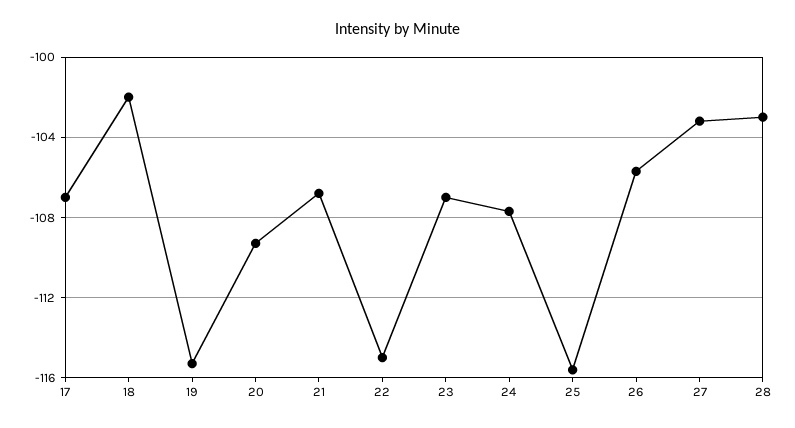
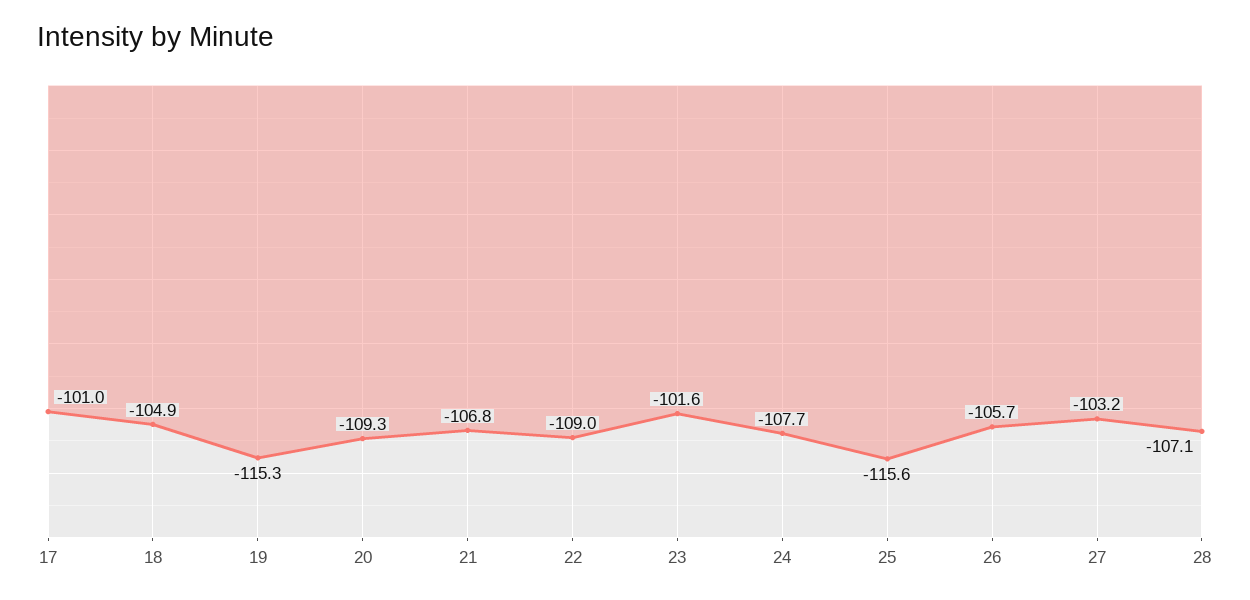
17: -107 -> -101
18: -102 -> -104.9
22: -115 -> -109
23: -107 -> -101.6
28: -103 -> -107.1

